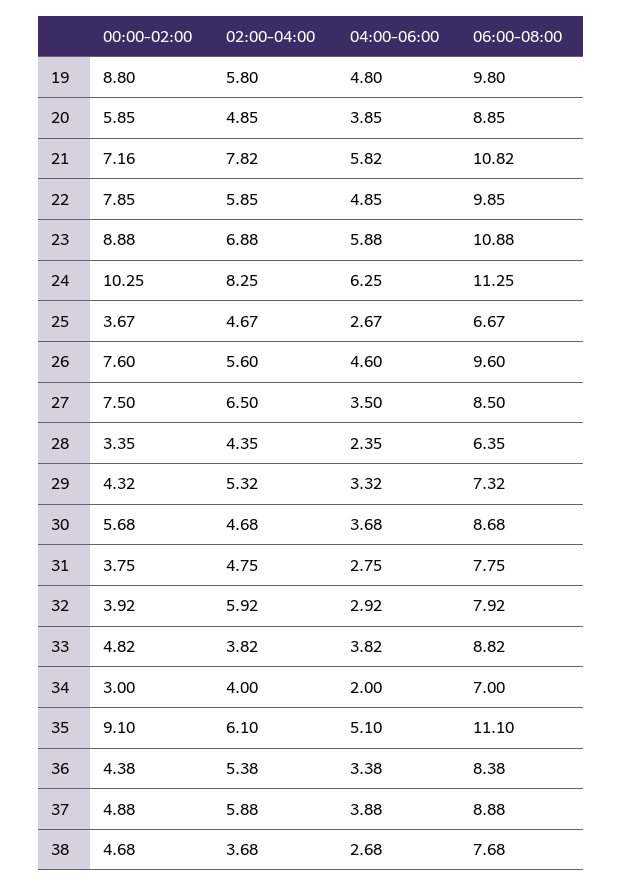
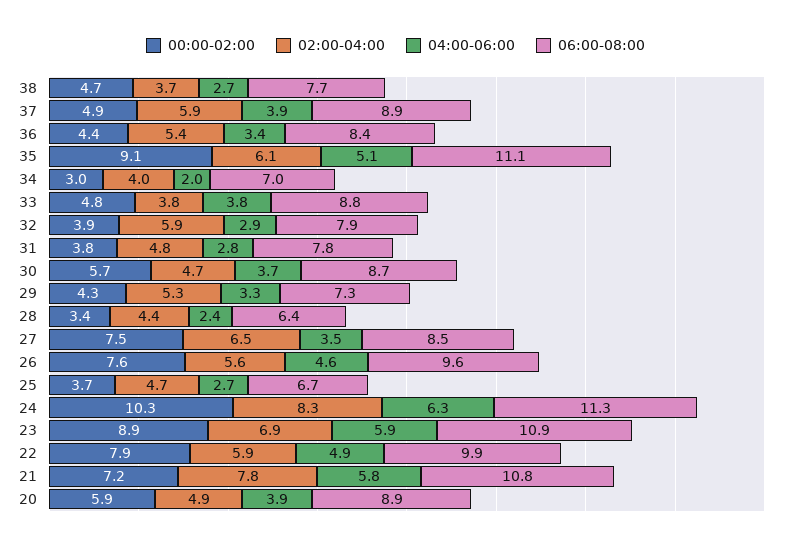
00:00-02:00, 19: 8.8 -> none
02:00-04:00, 19: 5.8 -> none
04:00-06:00, 19: 4.8 -> none
06:00-08:00, 19: 9.8 -> none

